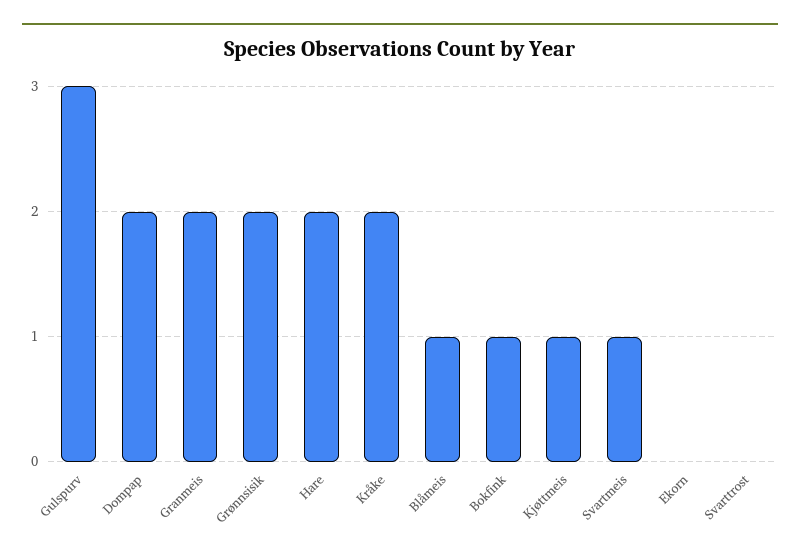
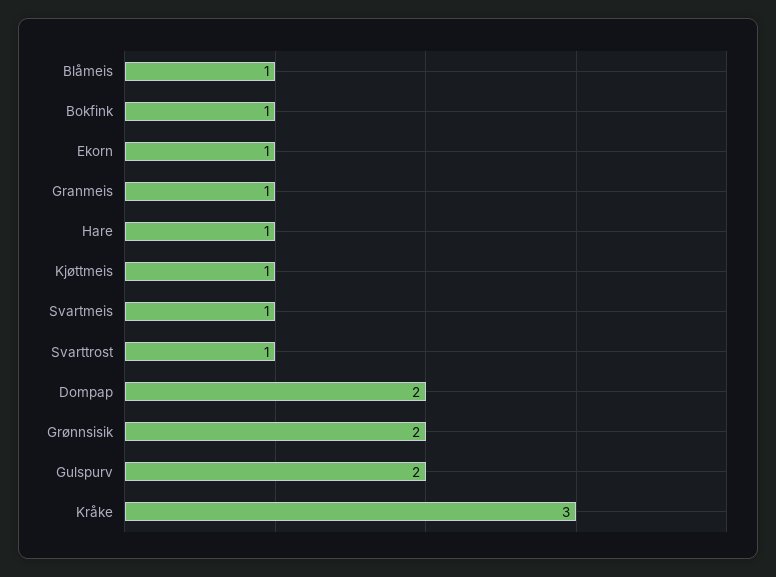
Gulspurv: 3 -> 2
Granmeis: 2 -> 1
Hare: 2 -> 1
Kråke: 2 -> 3
Ekorn: 0 -> 1
Svarttrost: 0 -> 1

